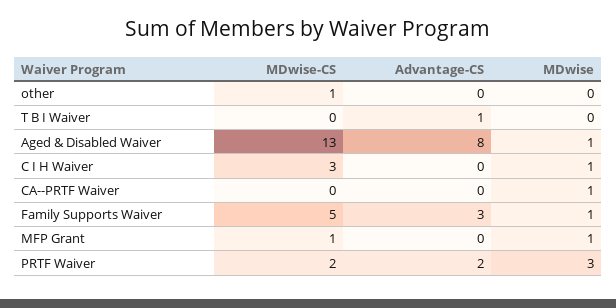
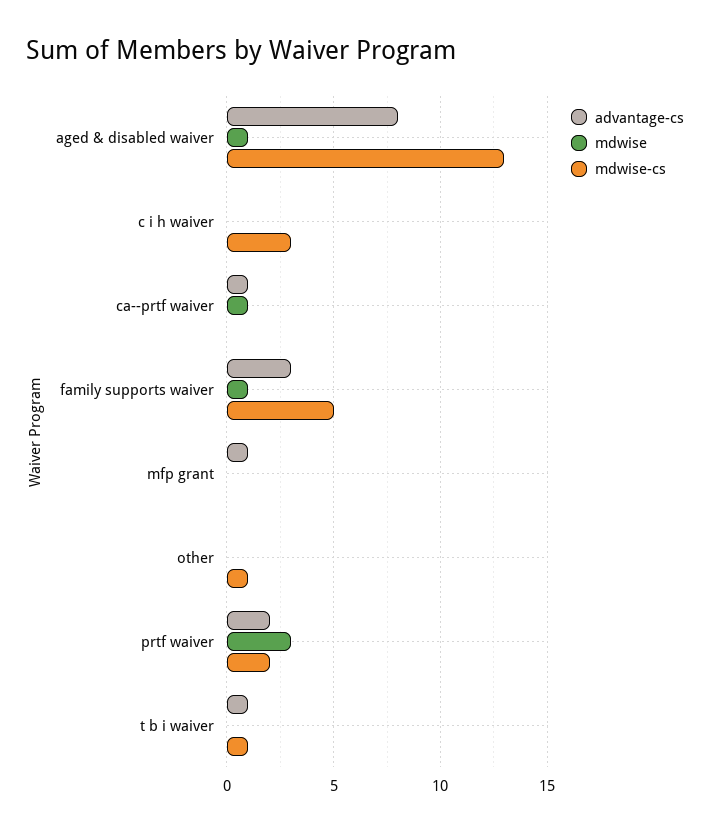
MDwise-CS, T B I Waiver: 0 -> 1
MDwise, C I H Waiver: 1 -> 0
Advantage-CS, CA--PRTF Waiver: 0 -> 1
MDwise-CS, MFP Grant: 1 -> 0
Advantage-CS, MFP Grant: 0 -> 1
MDwise, MFP Grant: 1 -> 0

